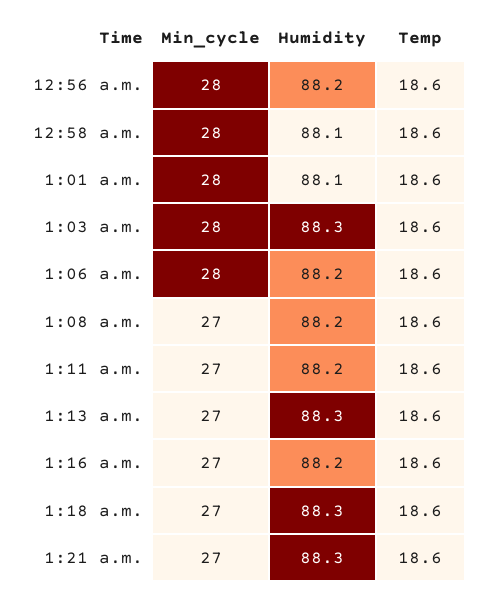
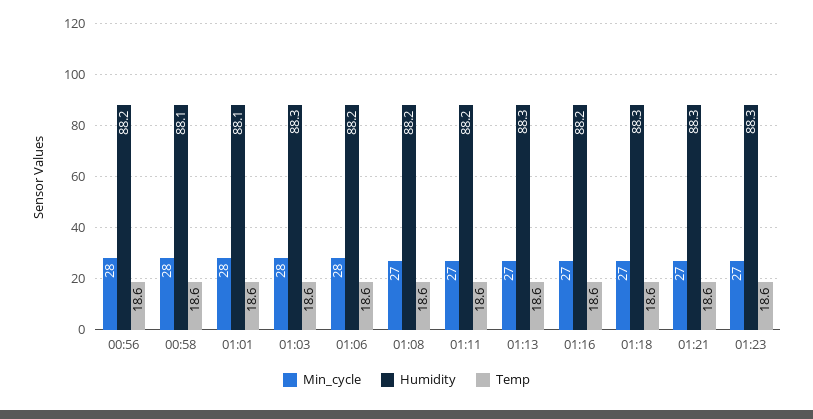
Min_cycle, 01:23: none -> 27
Humidity, 01:23: none -> 88.3
Temp, 01:23: none -> 18.6

